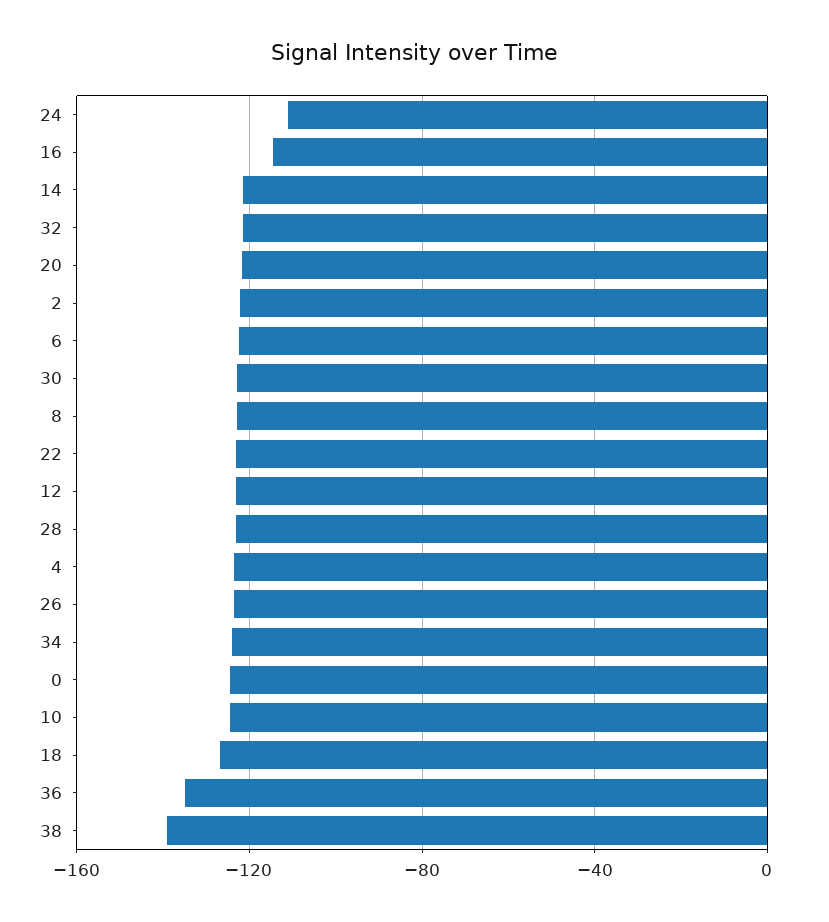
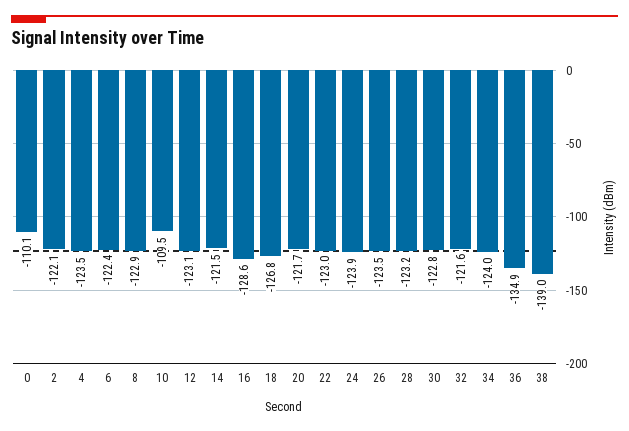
24: -110 -> -123.9
16: -115 -> -128.6
0: -125 -> -110.1
10: -125 -> -109.5

